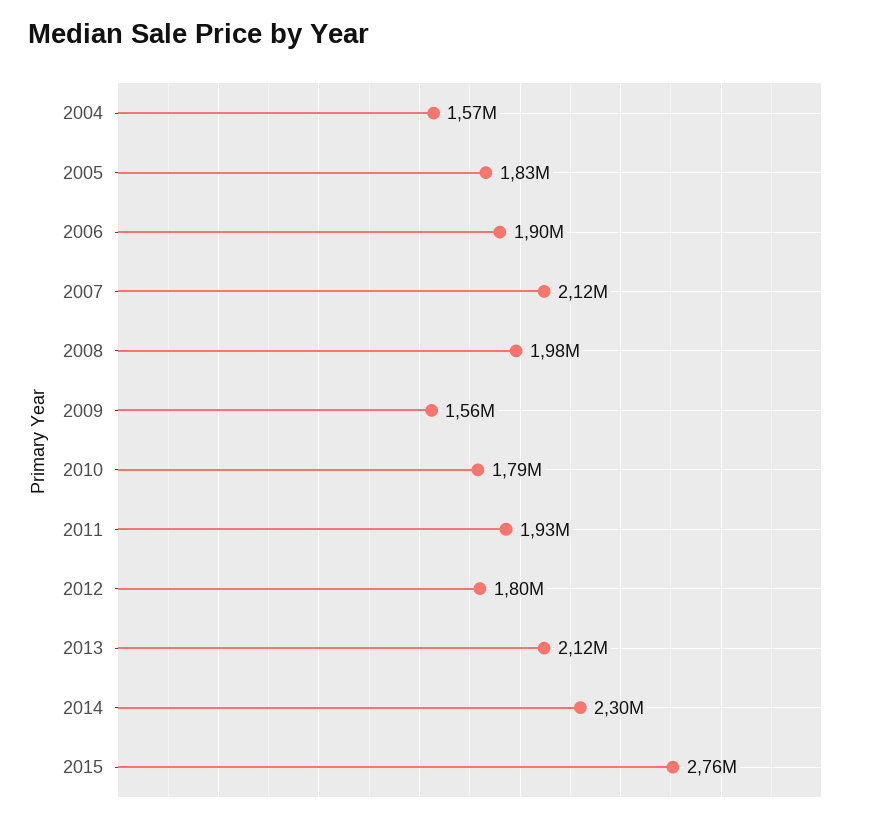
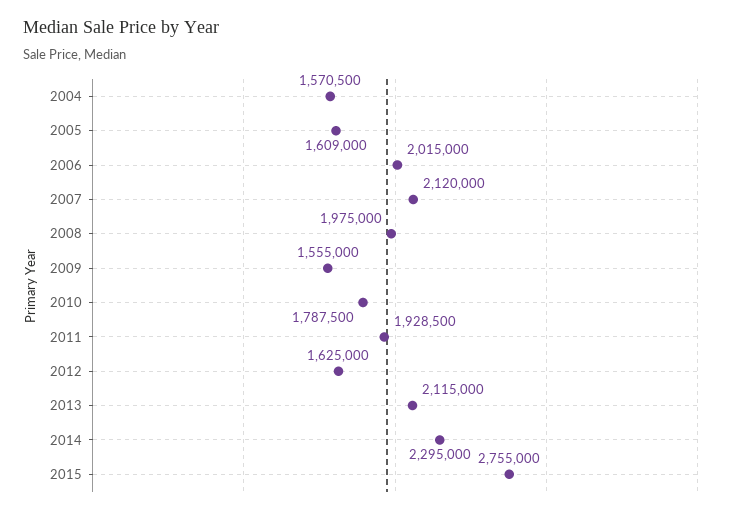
2005: 1830000 -> 1609000
2006: 1900000 -> 2015000
2012: 1800000 -> 1625000

